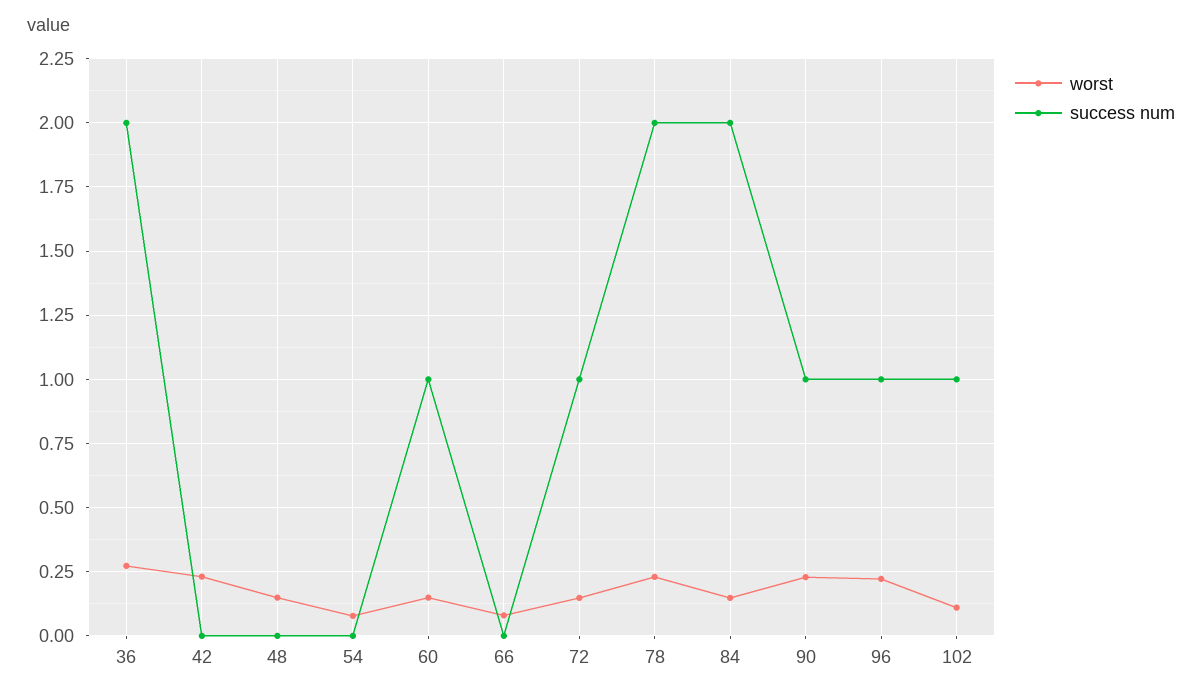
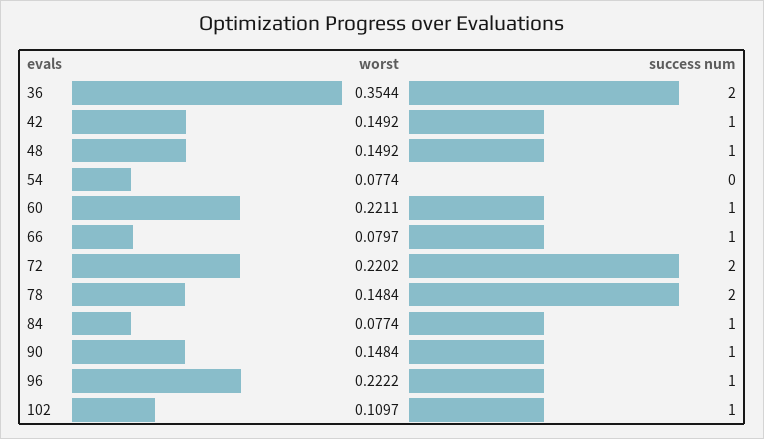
worst, 36: 0.275 -> 0.3544
worst, 42: 0.225 -> 0.1492
success num, 42: 0 -> 1
success num, 48: 0 -> 1
worst, 60: 0.15 -> 0.2211
success num, 66: 0 -> 1
worst, 72: 0.15 -> 0.2202
success num, 72: 1 -> 2
worst, 78: 0.225 -> 0.1484
worst, 84: 0.15 -> 0.0774
success num, 84: 2 -> 1
worst, 90: 0.225 -> 0.1484

